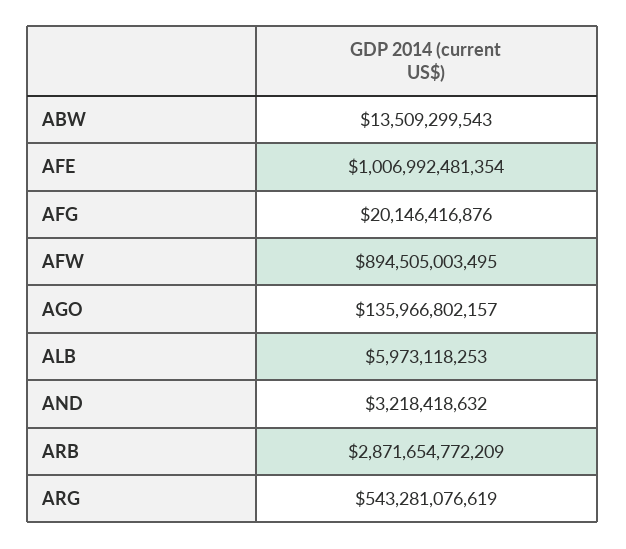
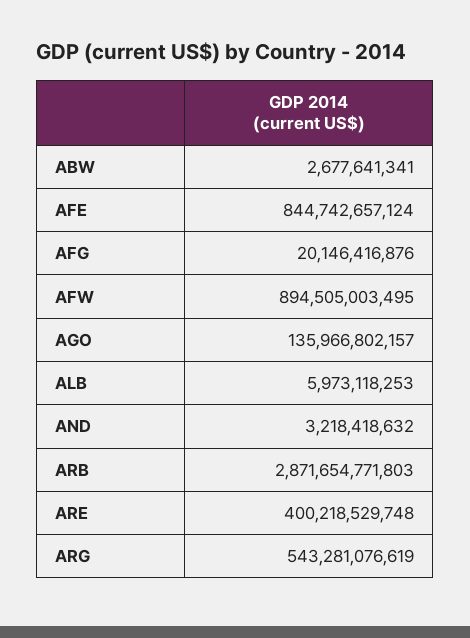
ABW: 13509299543 -> 2677641341
AFE: 1006992481354 -> 844742657124
ARB: 2871654772209 -> 2871654771803
ARE: none -> 400218529748

